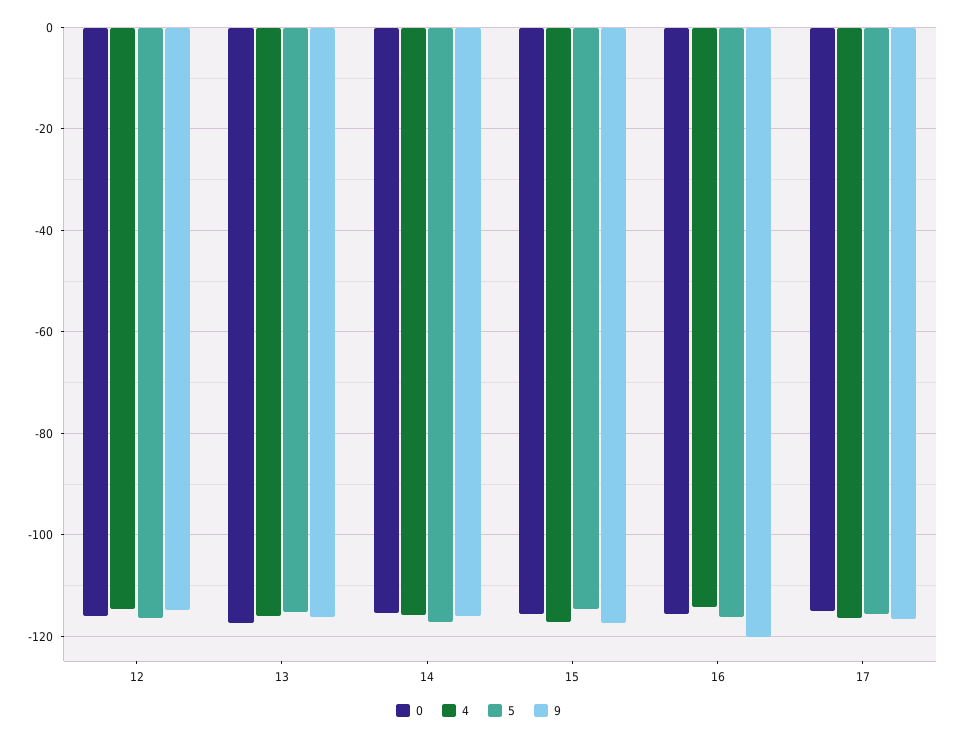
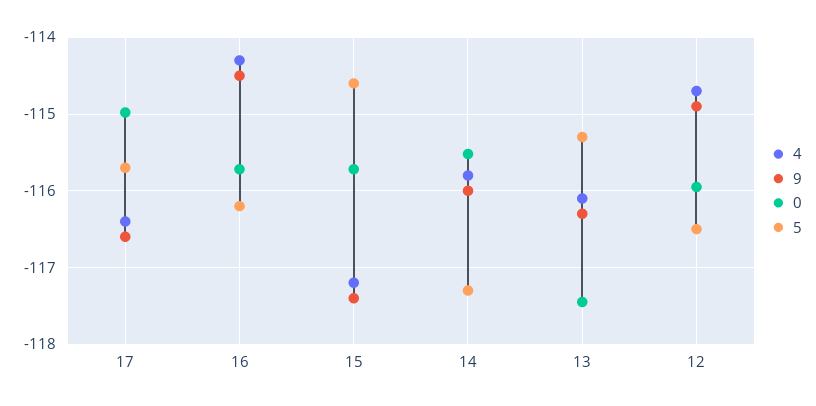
9, 16: -120 -> -114.5

